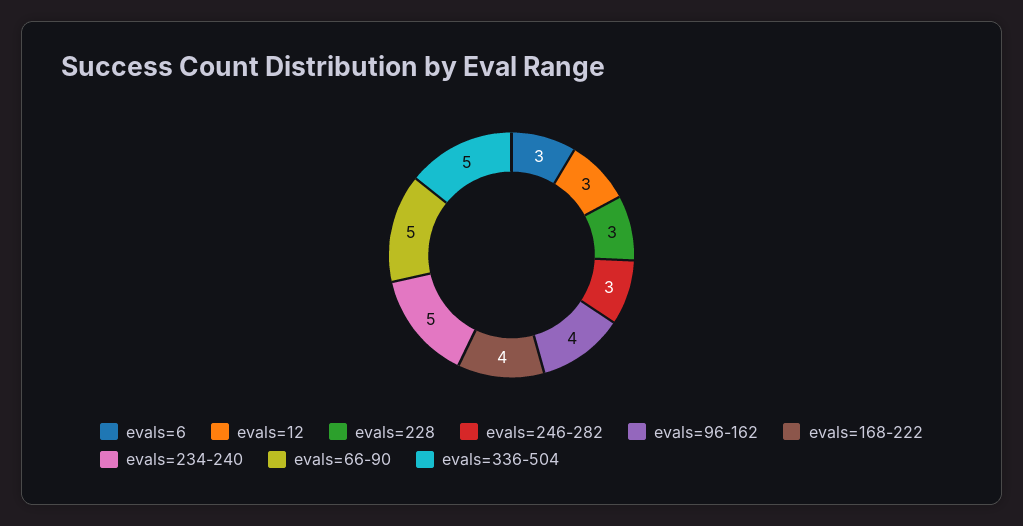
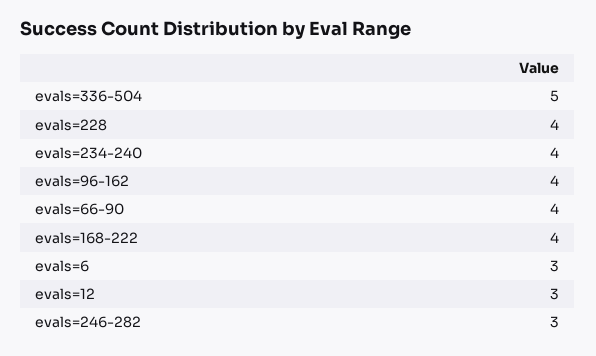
evals=228: 3 -> 4
evals=234-240: 5 -> 4
evals=66-90: 5 -> 4

